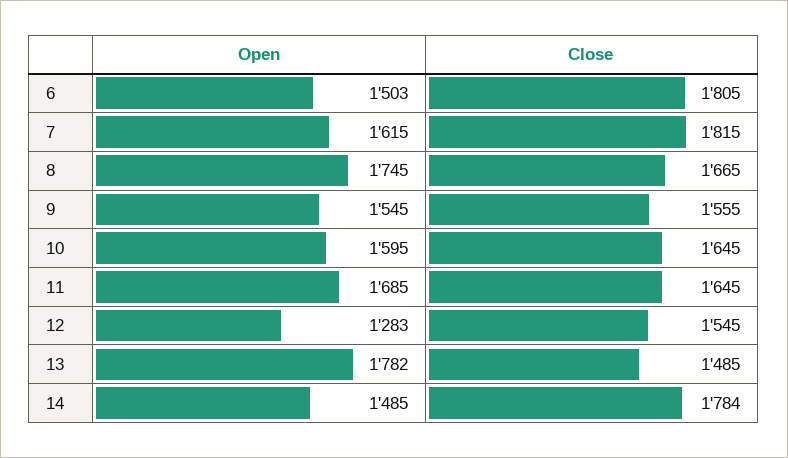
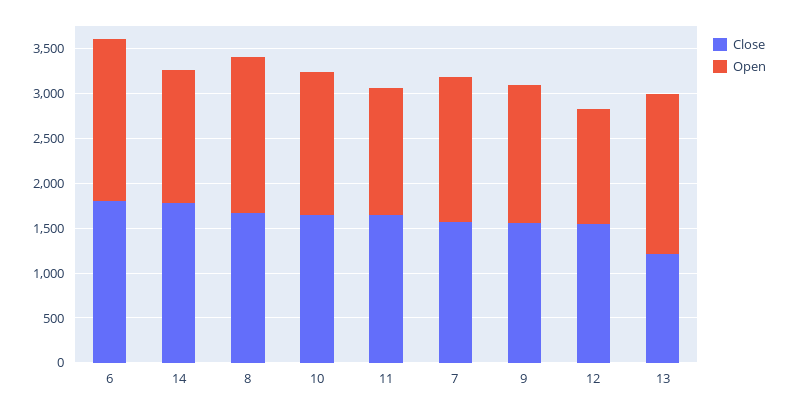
Open, 6: 1503 -> 1800
Close, 7: 1815 -> 1600
Open, 11: 1685 -> 1400
Close, 13: 1485 -> 1200

